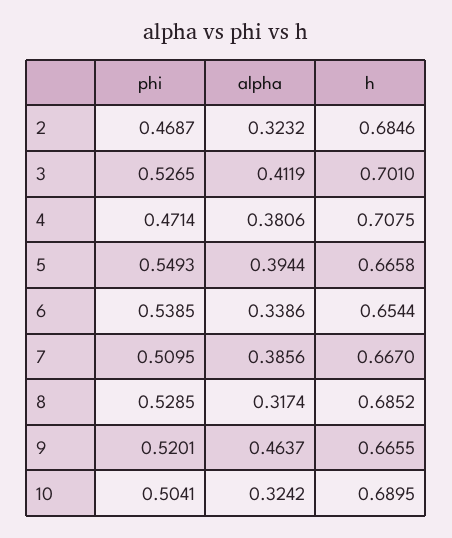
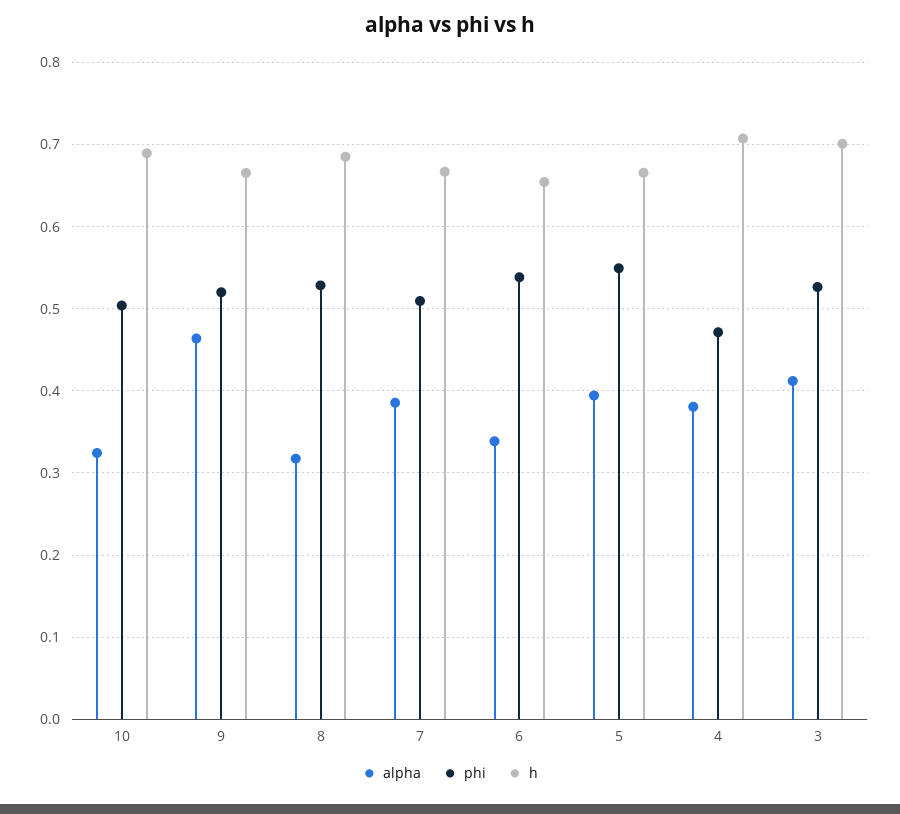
phi, 2: 0.4687 -> none
alpha, 2: 0.3232 -> none
h, 2: 0.6846 -> none

